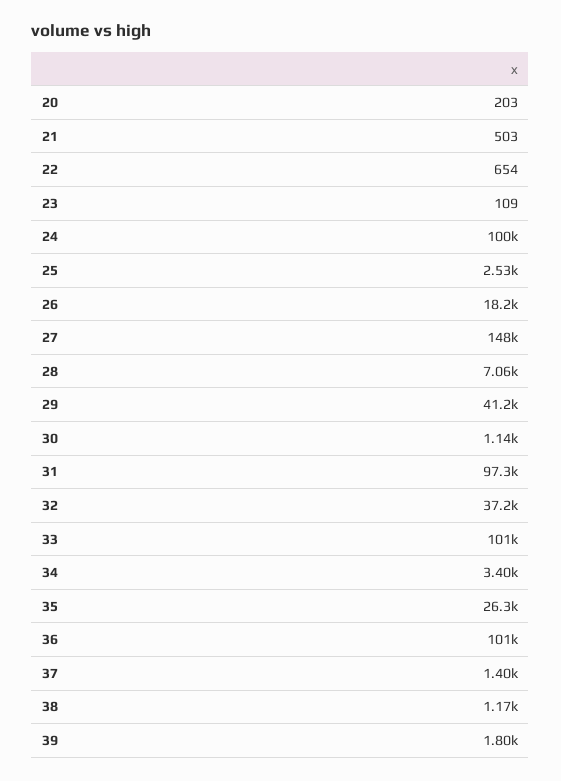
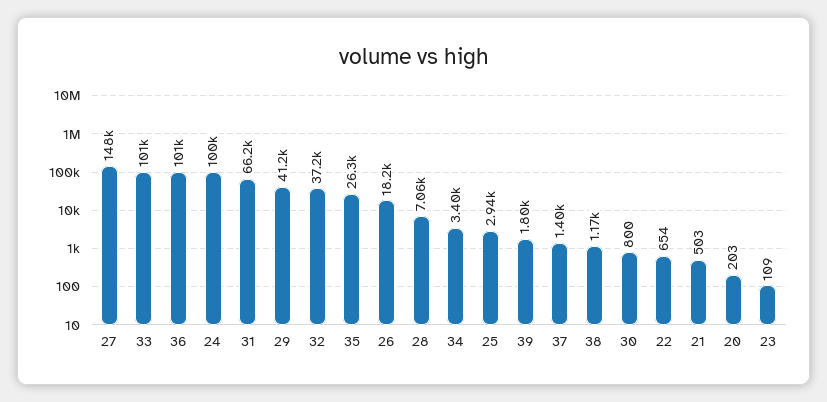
25: 2530 -> 2940
30: 1140 -> 800
31: 97300 -> 66200

